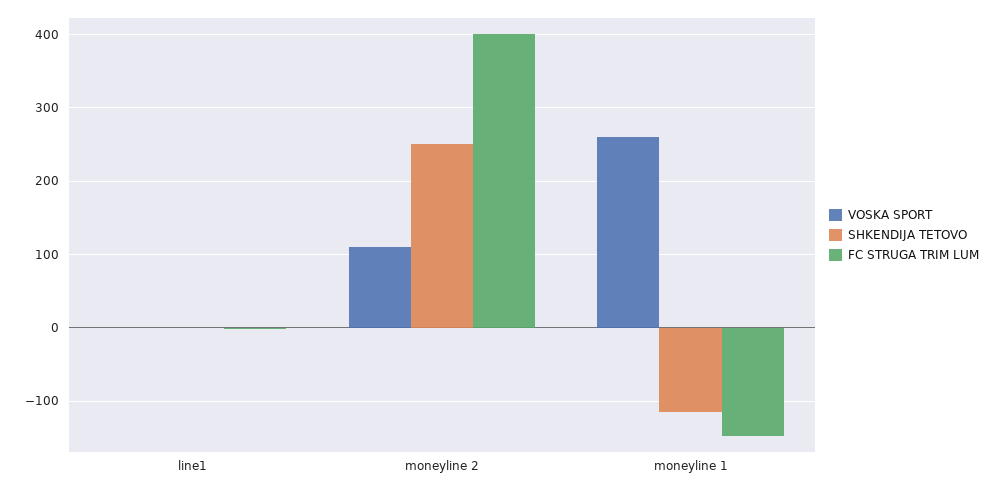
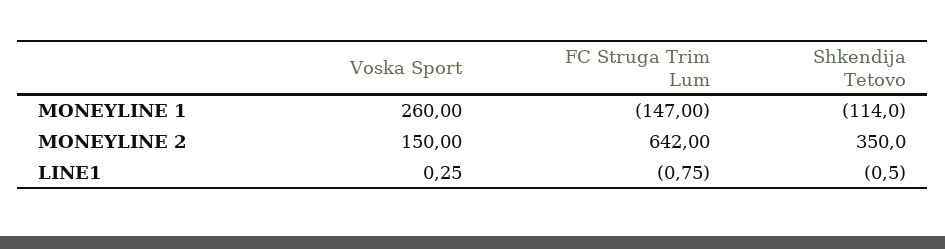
VOSKA SPORT, moneyline 2: 110 -> 150
SHKENDIJA TETOVO, moneyline 2: 250 -> 350
FC STRUGA TRIM LUM, moneyline 2: 400 -> 642

